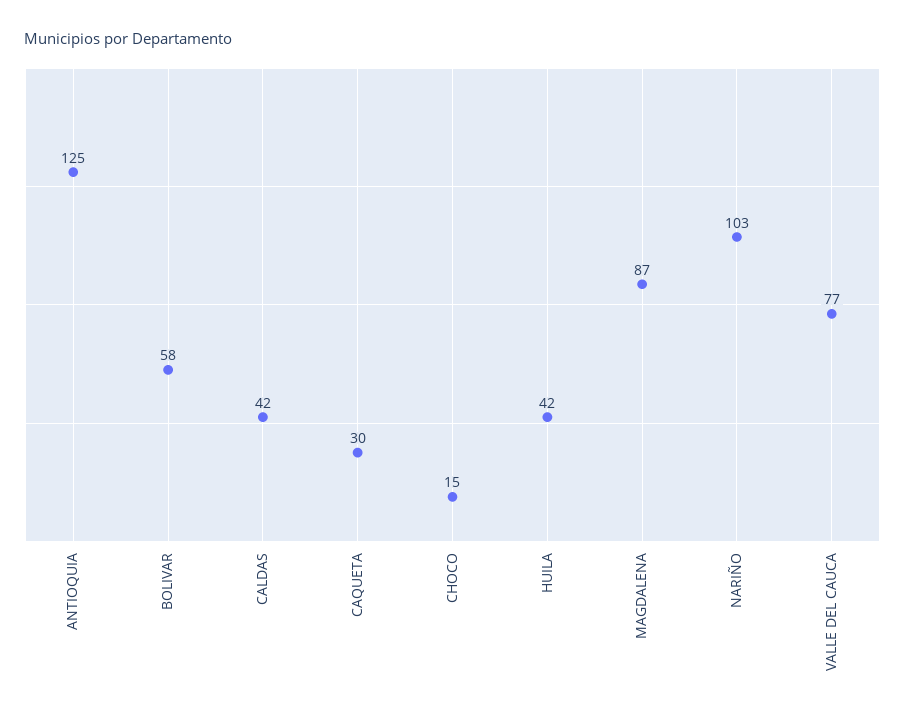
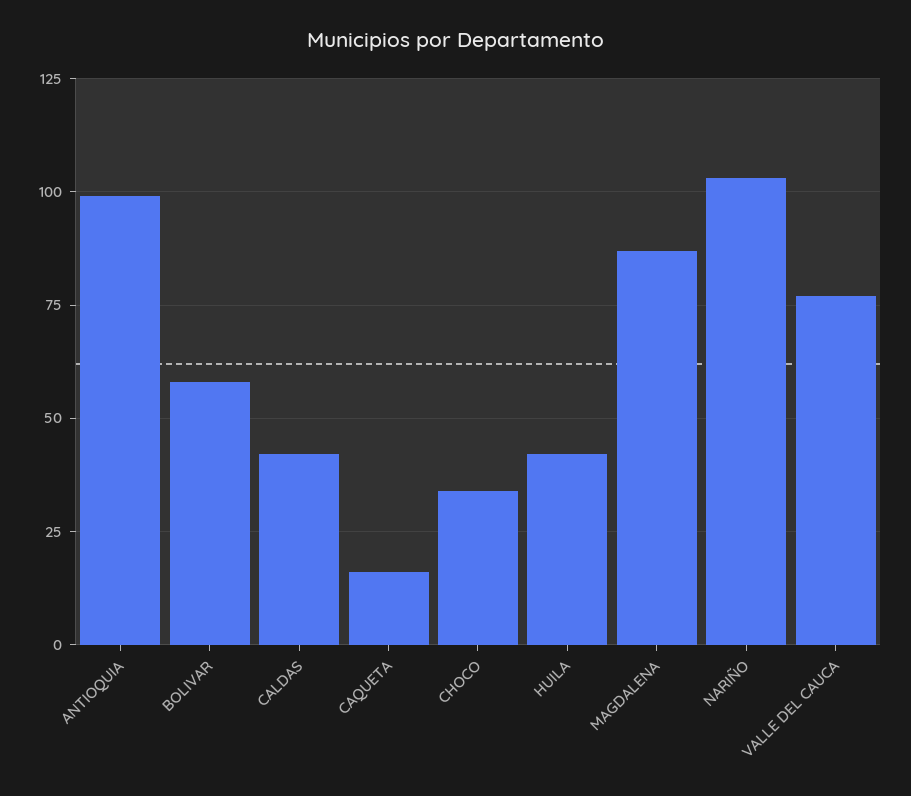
ANTIOQUIA: 125 -> 100
CAQUETA: 30 -> 15
CHOCO: 15 -> 35

